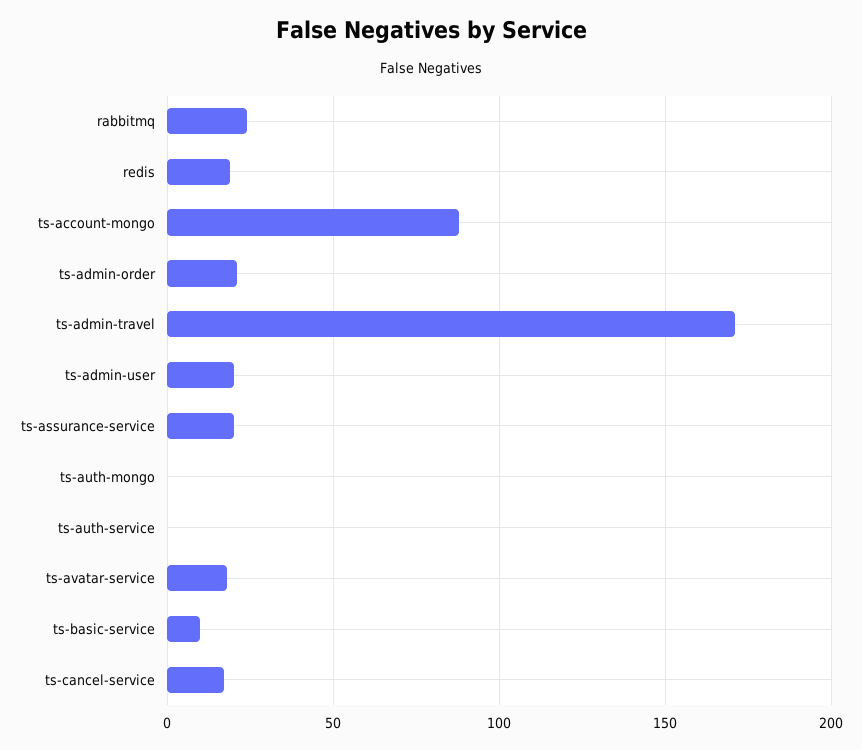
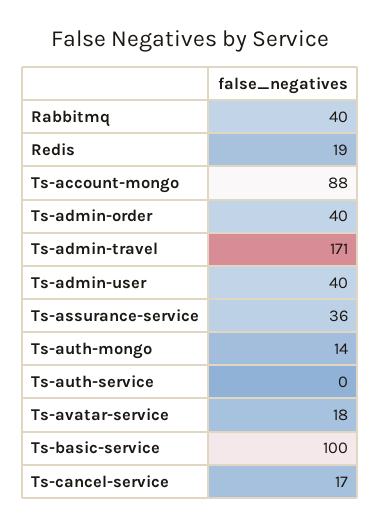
rabbitmq: 25 -> 40
ts-admin-order: 20 -> 40
ts-admin-user: 20 -> 40
ts-assurance-service: 20 -> 36
ts-auth-mongo: 0 -> 14
ts-basic-service: 10 -> 100

